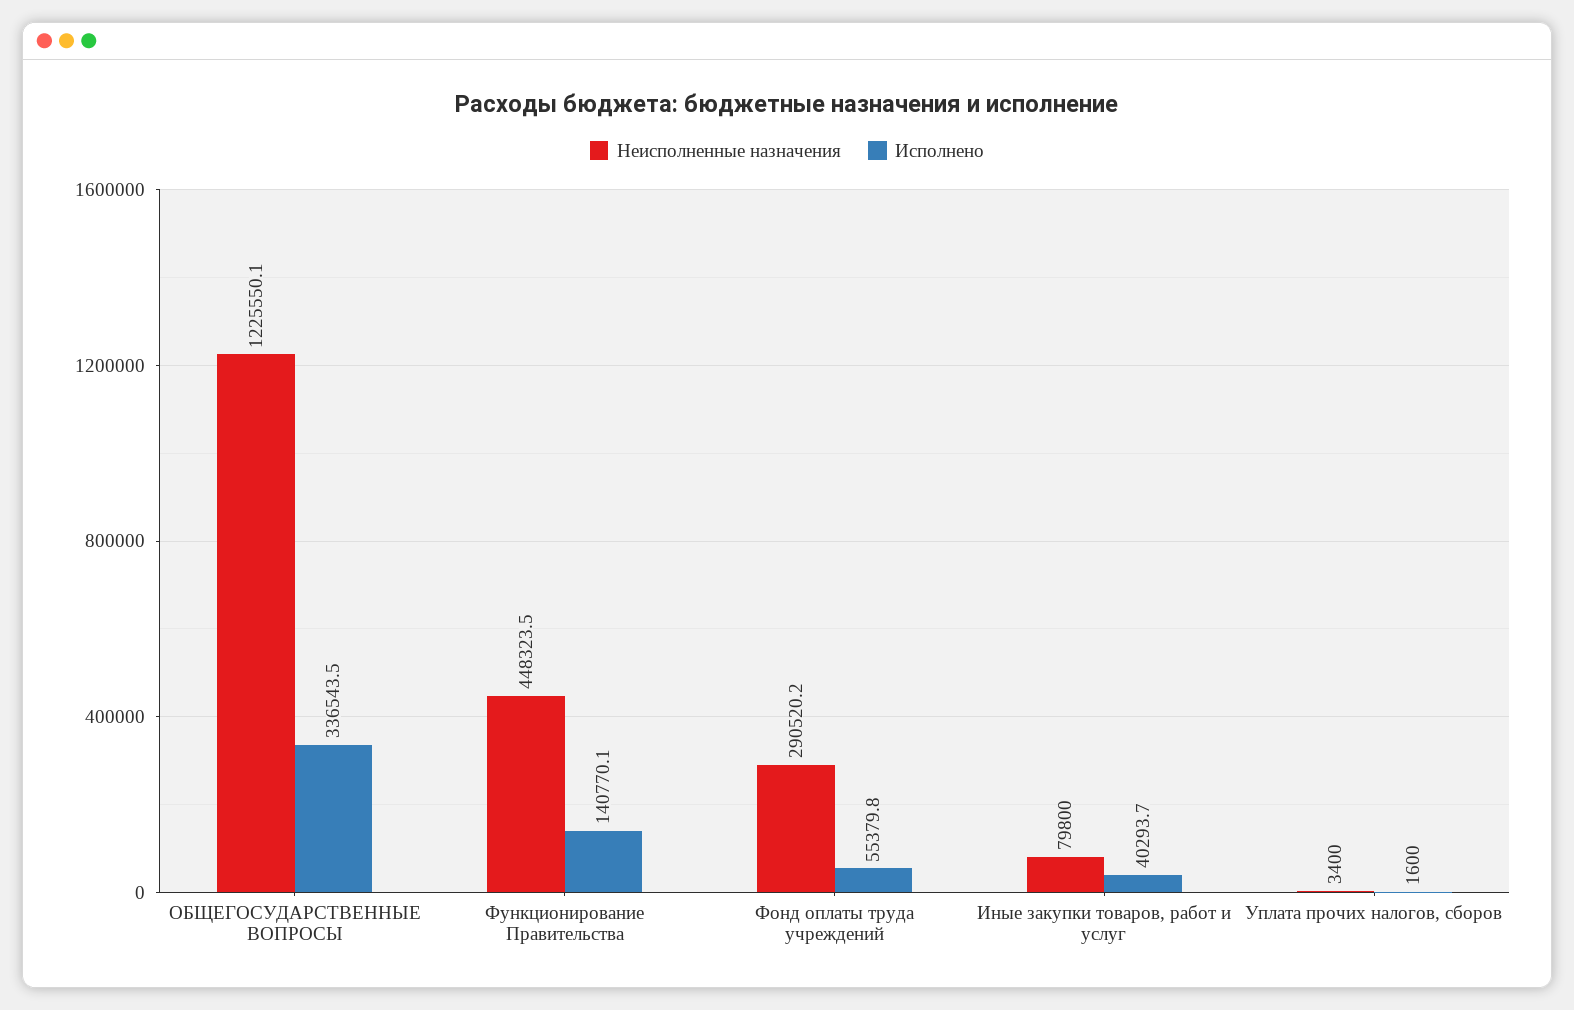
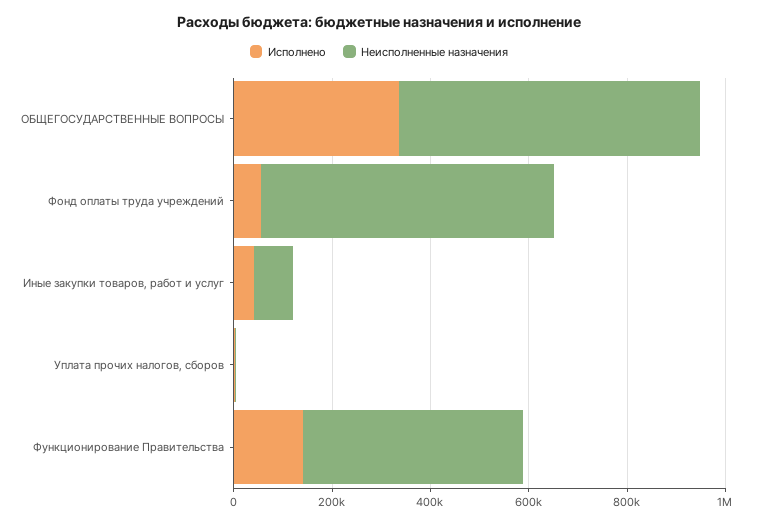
Неисполненные назначения, ОБЩЕГОСУДАРСТВЕННЫЕ ВОПРОСЫ: 1225550.1 -> 600000
Неисполненные назначения, Фонд оплаты труда учреждений: 290520.2 -> 600000

